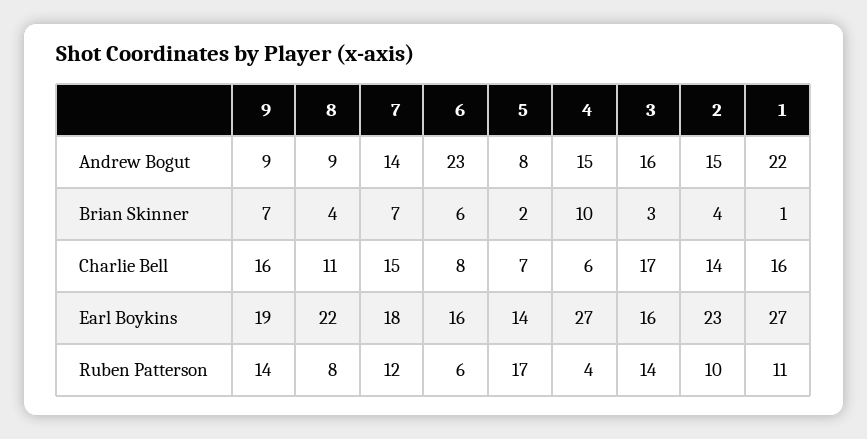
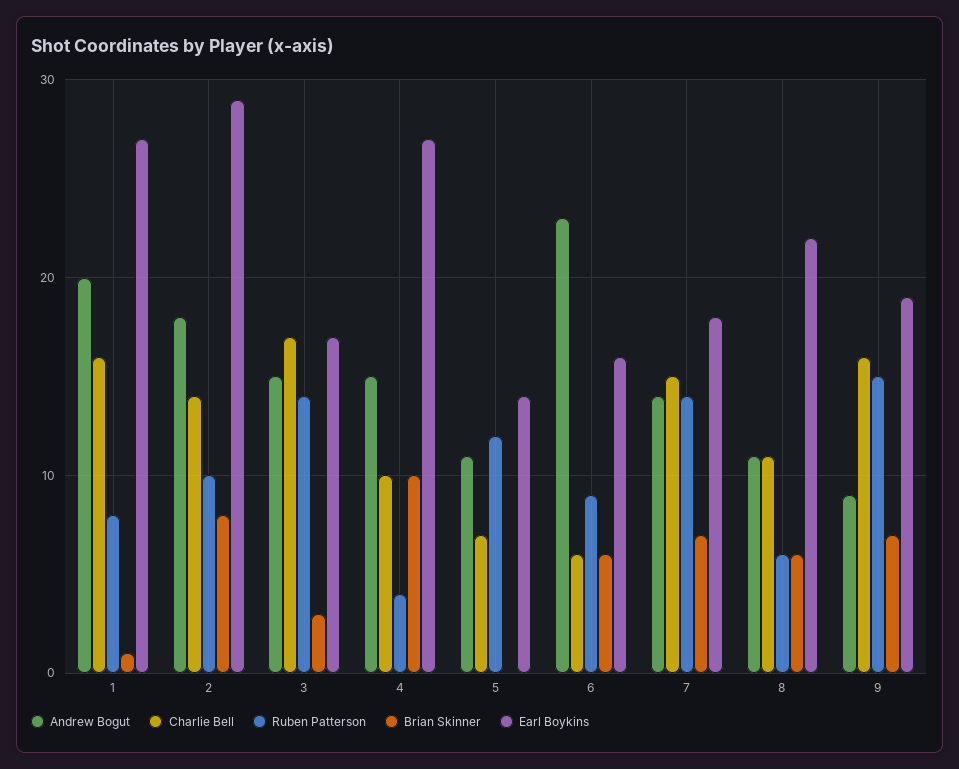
Andrew Bogut, 8: 9 -> 11
Andrew Bogut, 5: 8 -> 11
Andrew Bogut, 3: 16 -> 15
Andrew Bogut, 2: 15 -> 18
Andrew Bogut, 1: 22 -> 20
Brian Skinner, 8: 4 -> 6
Brian Skinner, 5: 2 -> 0
Brian Skinner, 2: 4 -> 8
Charlie Bell, 6: 8 -> 6
Charlie Bell, 4: 6 -> 10
Earl Boykins, 3: 16 -> 17
Earl Boykins, 2: 23 -> 29
Ruben Patterson, 9: 14 -> 15
Ruben Patterson, 8: 8 -> 6
Ruben Patterson, 7: 12 -> 14
Ruben Patterson, 6: 6 -> 9
Ruben Patterson, 5: 17 -> 12
Ruben Patterson, 1: 11 -> 8

